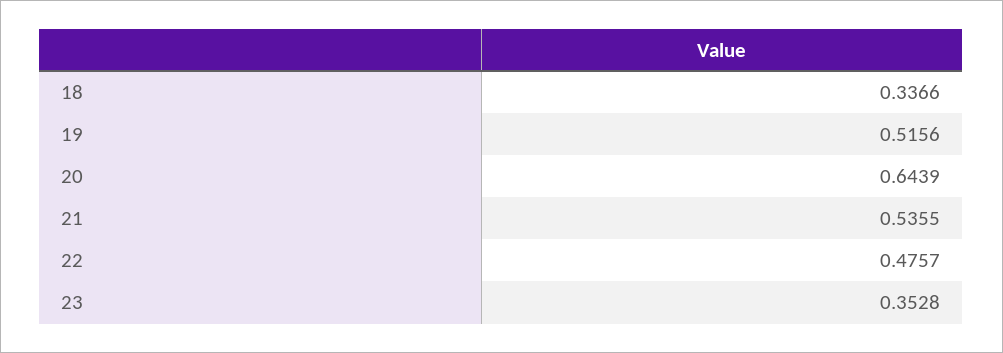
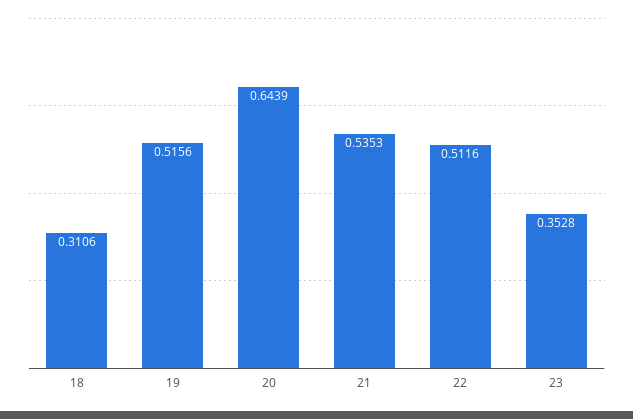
18: 0.3366 -> 0.3106
21: 0.5355 -> 0.5353
22: 0.4757 -> 0.5116

